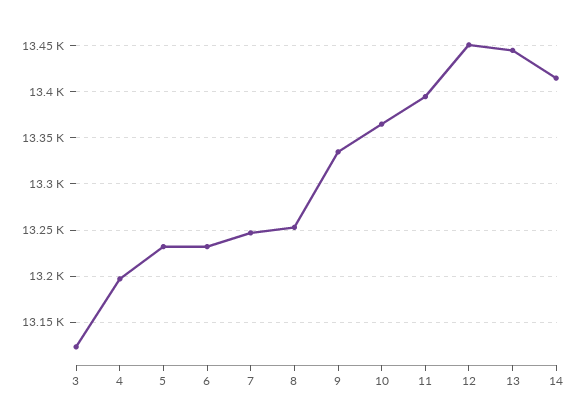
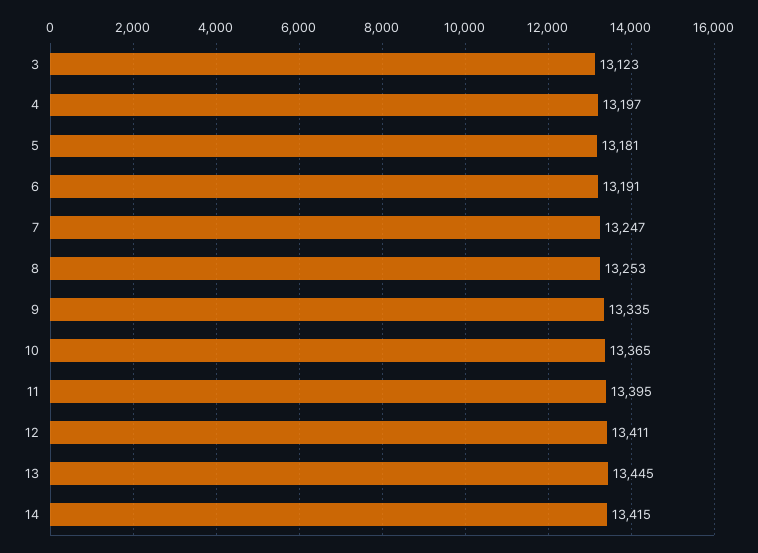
5: 13230 -> 13181
6: 13230 -> 13191
12: 13450 -> 13411

